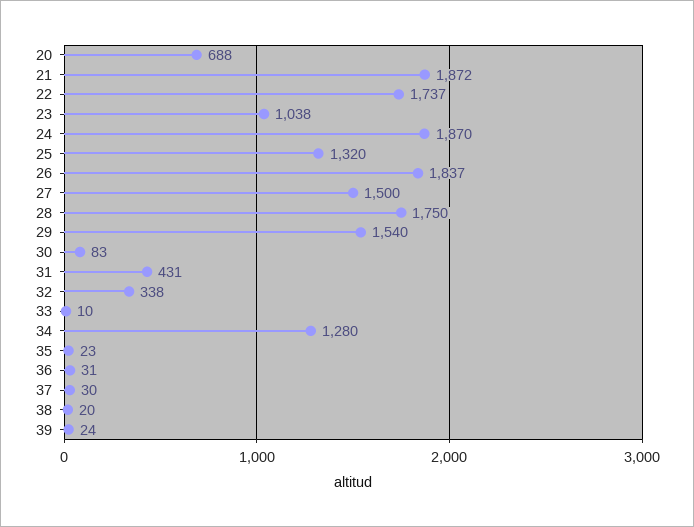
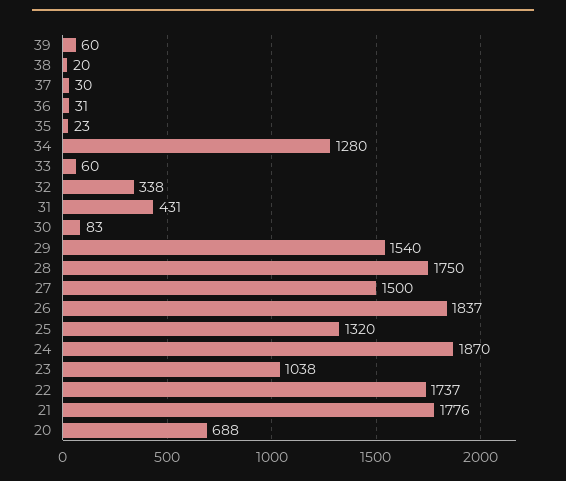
21: 1872 -> 1776
33: 10 -> 60
39: 24 -> 60

